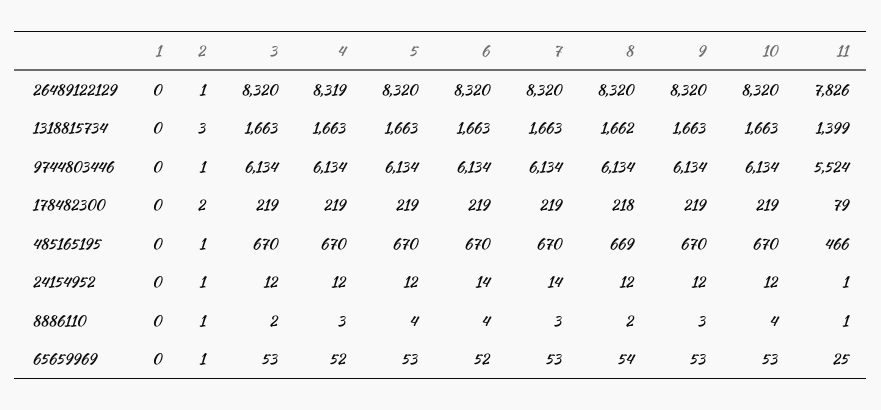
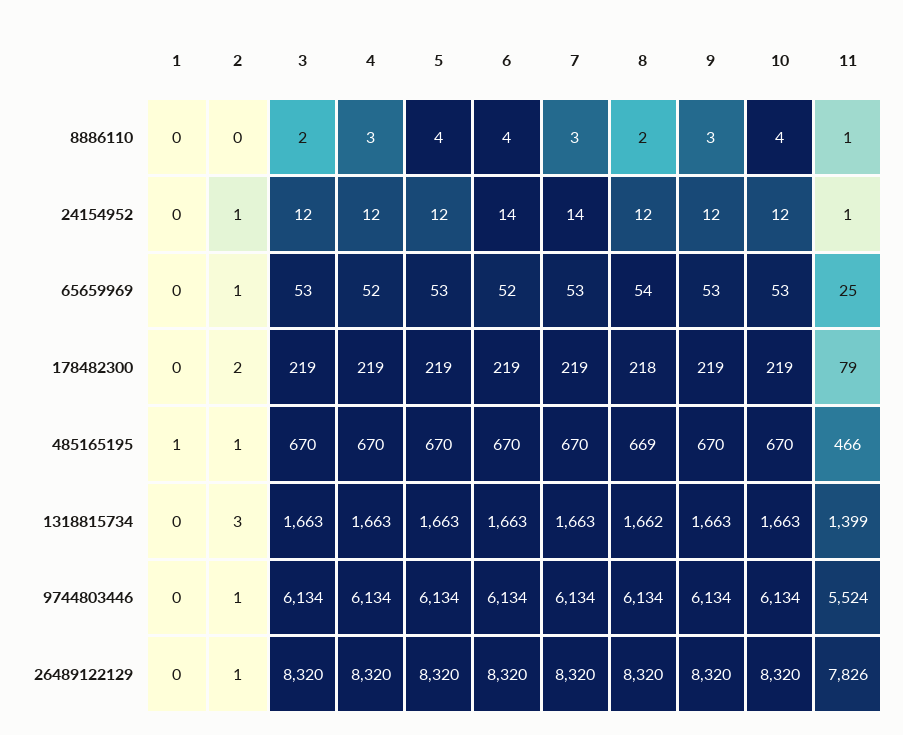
4, 26489122129: 8319 -> 8320
1, 485165195: 0 -> 1
2, 8886110: 1 -> 0

